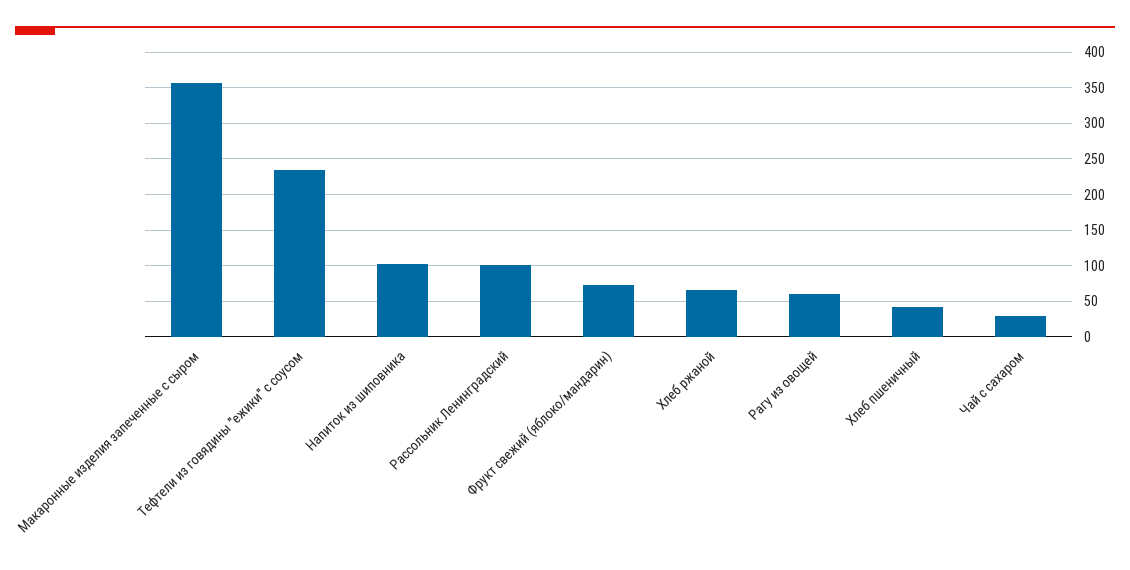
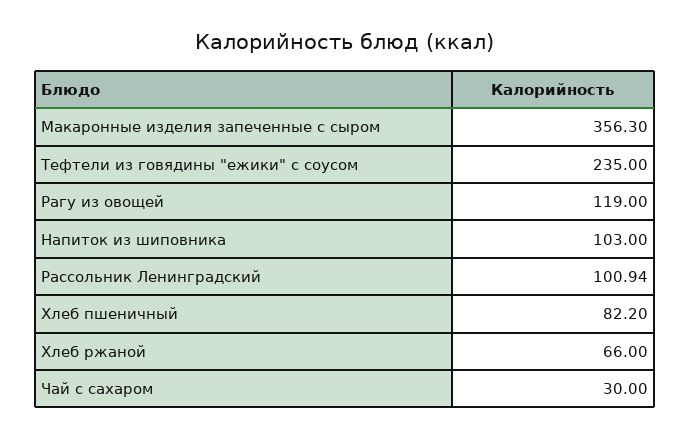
Фрукт свежий (яблоко/мандарин): 70 -> none
Рагу из овощей: 60 -> 119
Хлеб пшеничный: 40 -> 82.2

